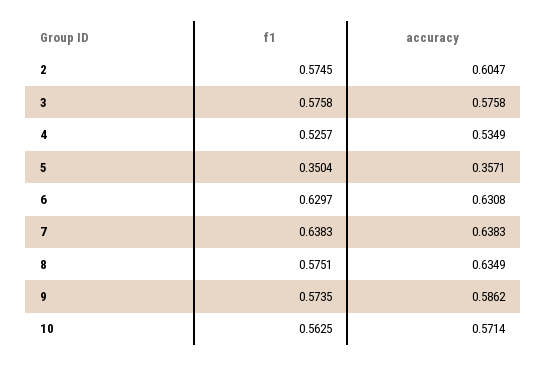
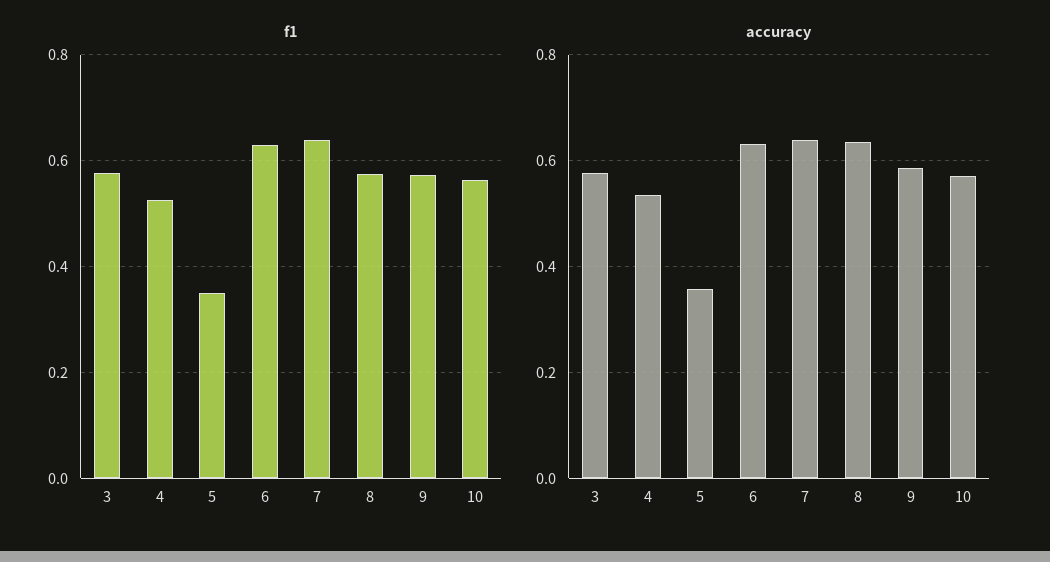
f1, 2: 0.5745 -> none
accuracy, 2: 0.6047 -> none

